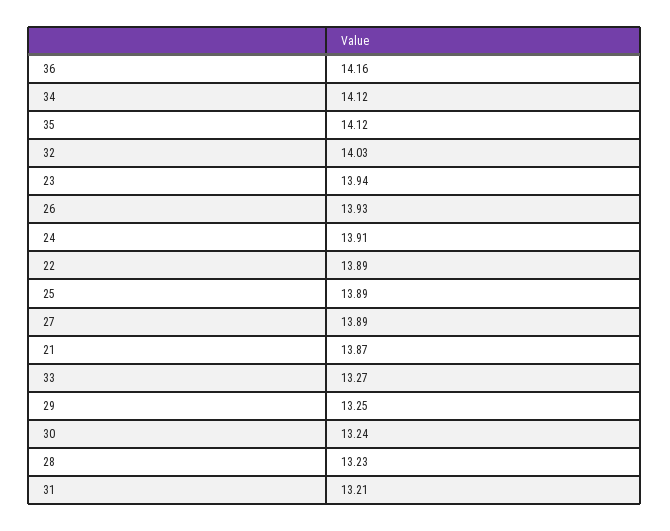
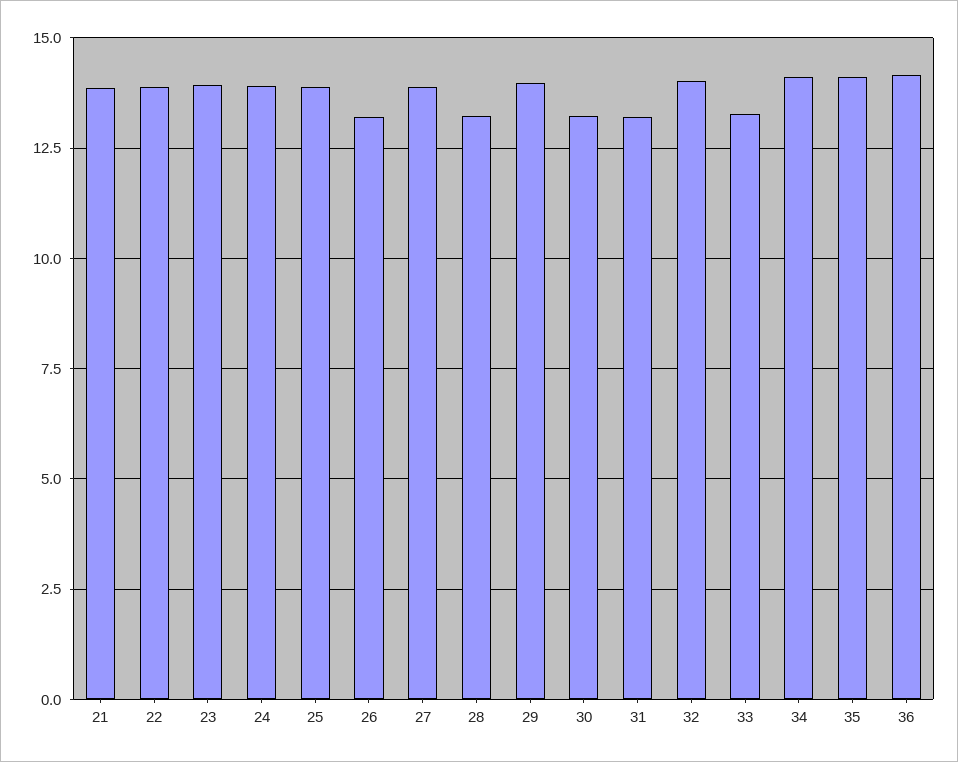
26: 13.93 -> 13.25
29: 13.25 -> 14

